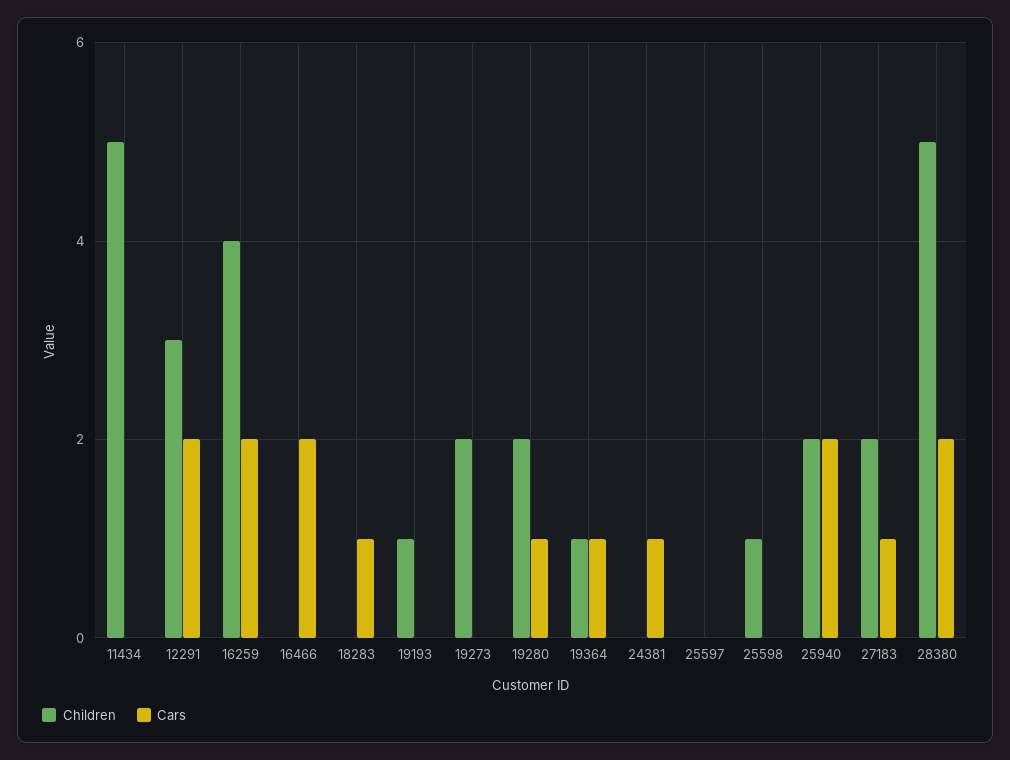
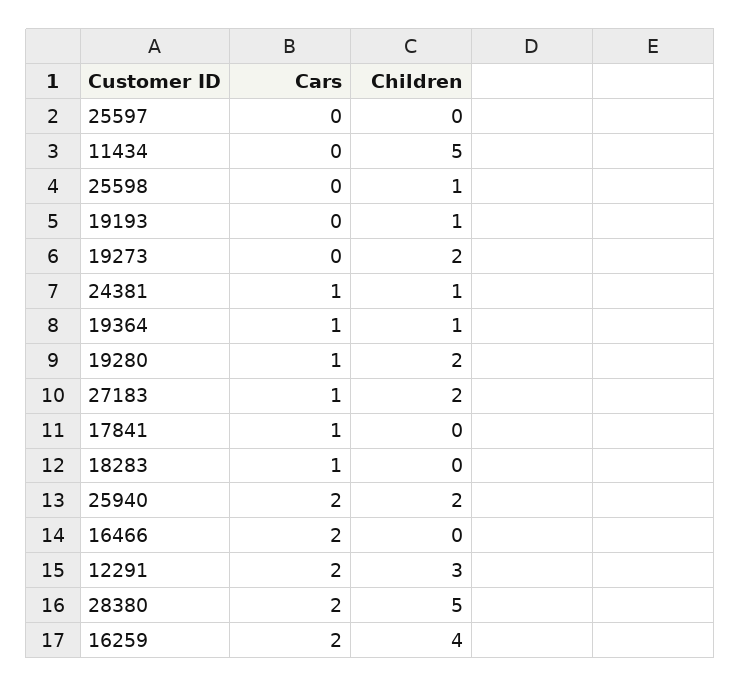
Children, 24381: 0 -> 1
Cars, 17841: none -> 1
Children, 17841: none -> 0

